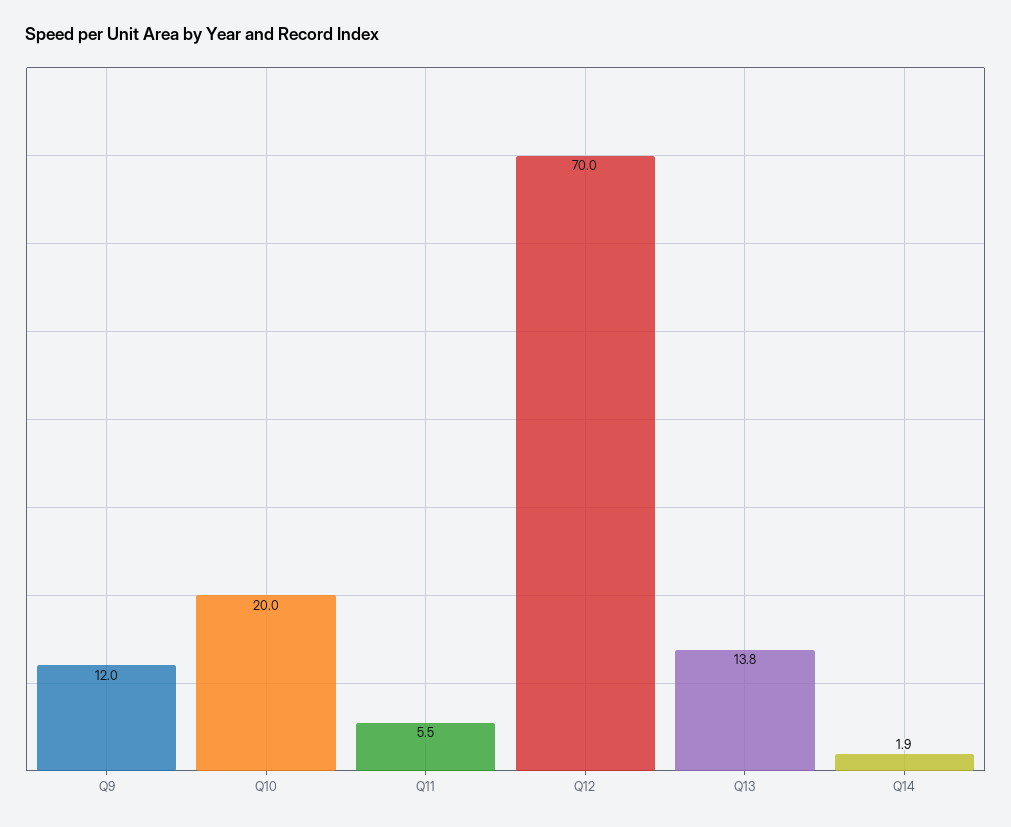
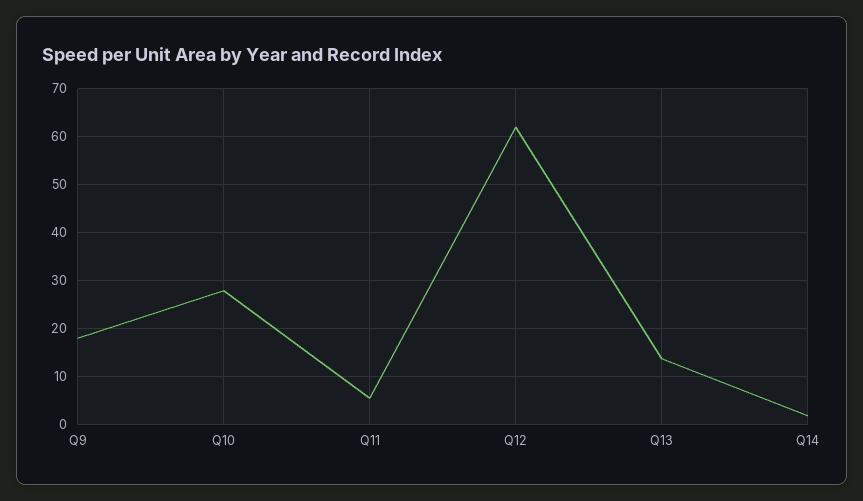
Q9: 12 -> 18
Q10: 20 -> 28
Q12: 70 -> 62

